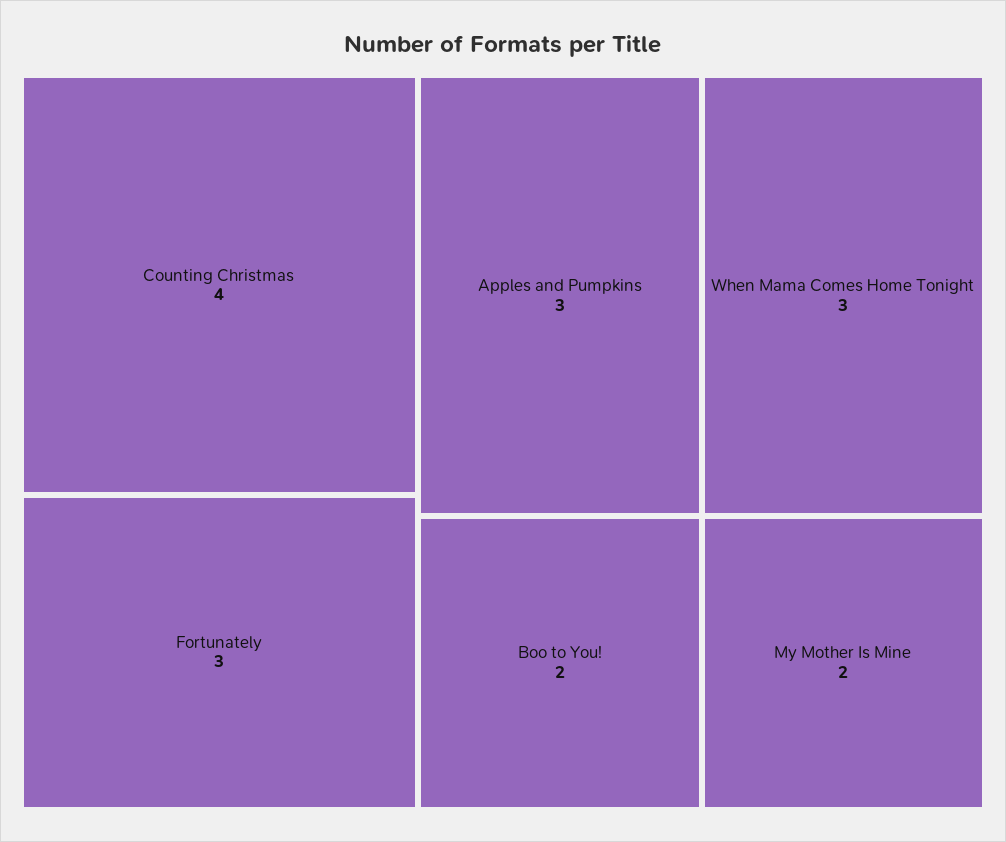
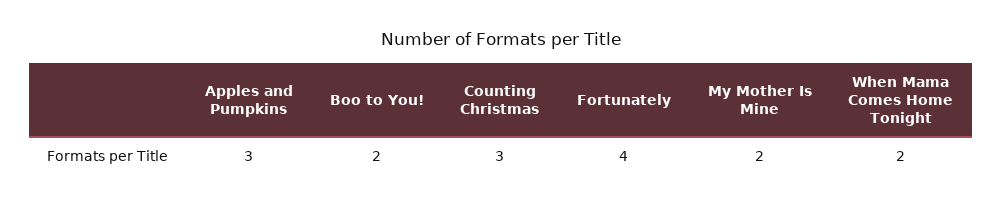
Counting Christmas: 4 -> 3
Fortunately: 3 -> 4
When Mama Comes Home Tonight: 3 -> 2

